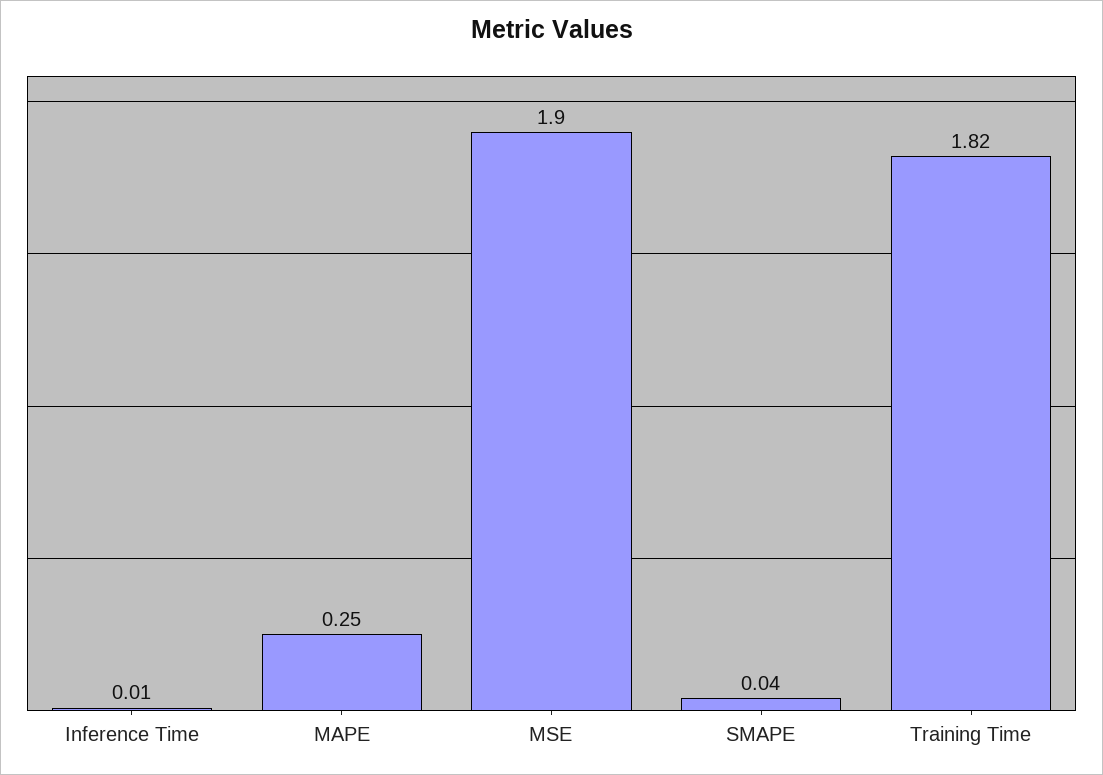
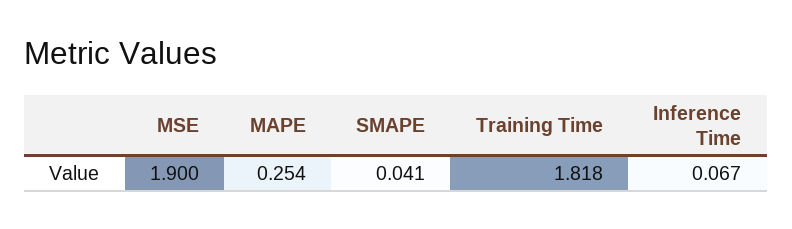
Inference Time: 0.01 -> 0.067

